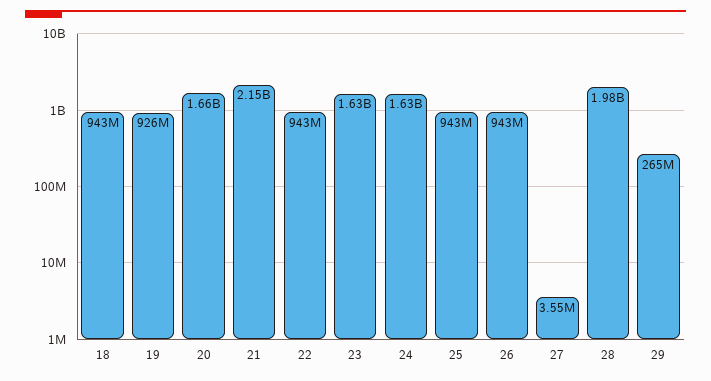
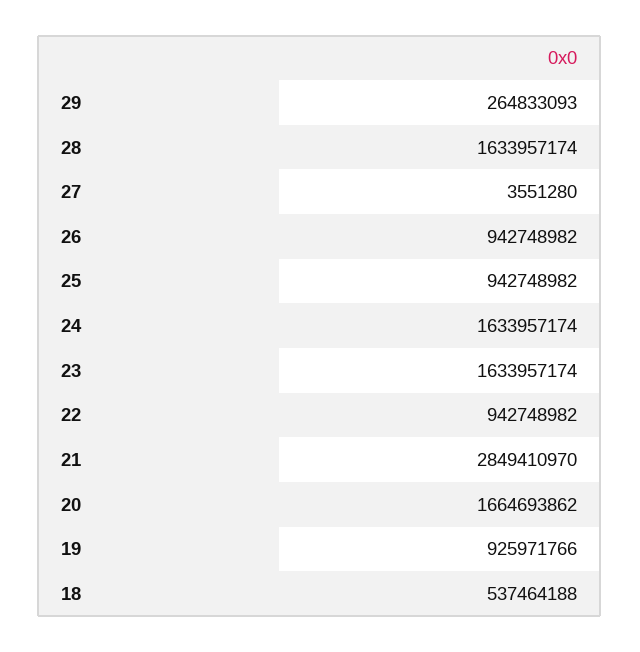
18: 943000000 -> 537464188
21: 2150000000 -> 2849410970
28: 1980000000 -> 1633957174

